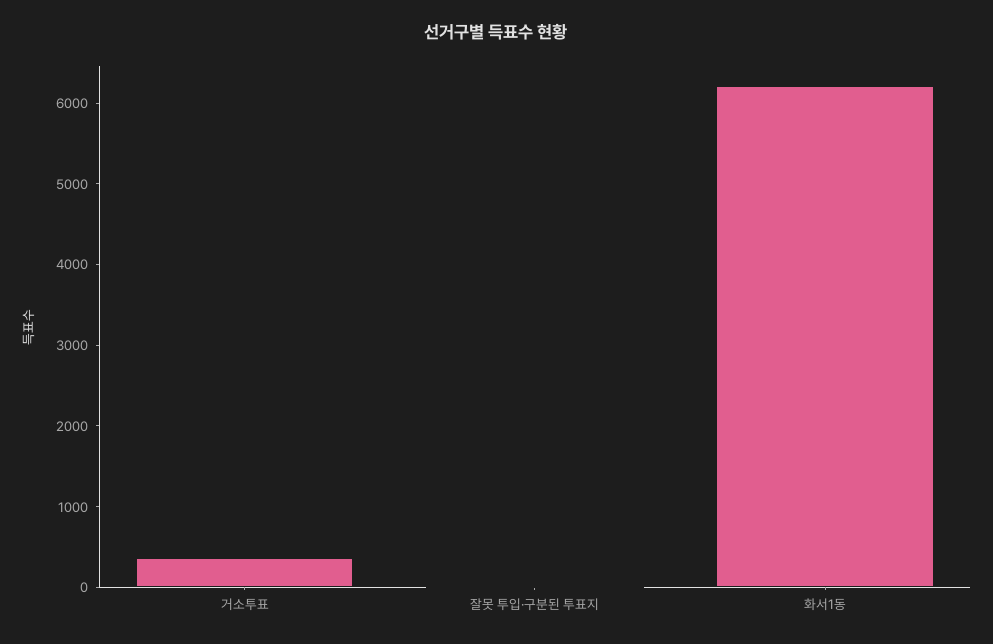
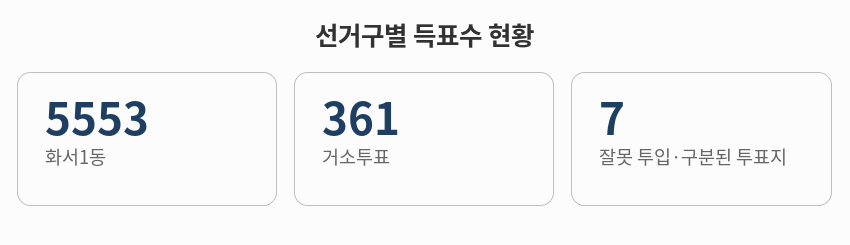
화서1동: 6200 -> 5553

